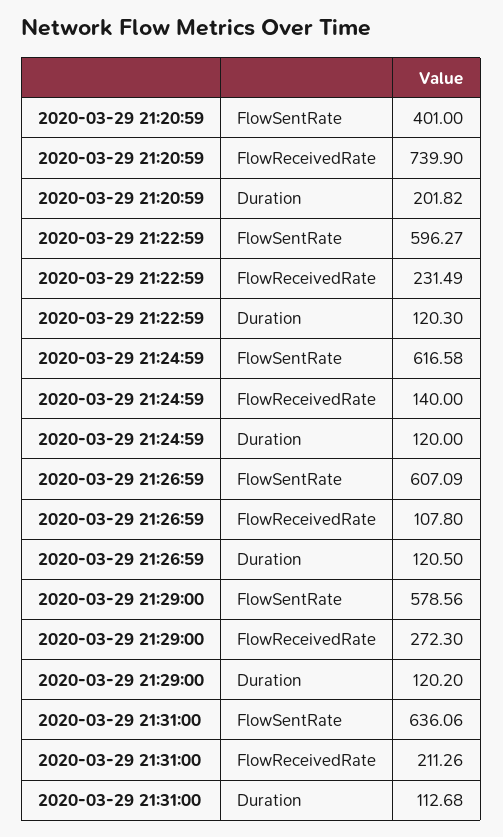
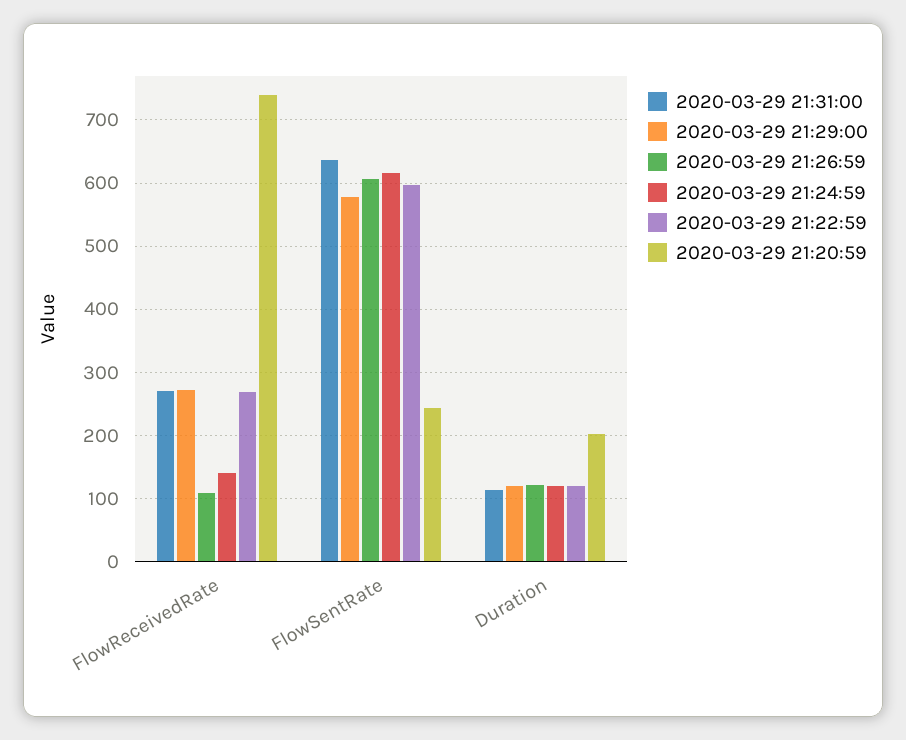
2020-03-29 21:20:59, FlowSentRate: 401 -> 240
2020-03-29 21:22:59, FlowReceivedRate: 231.49 -> 270
2020-03-29 21:31:00, FlowReceivedRate: 211.26 -> 270

